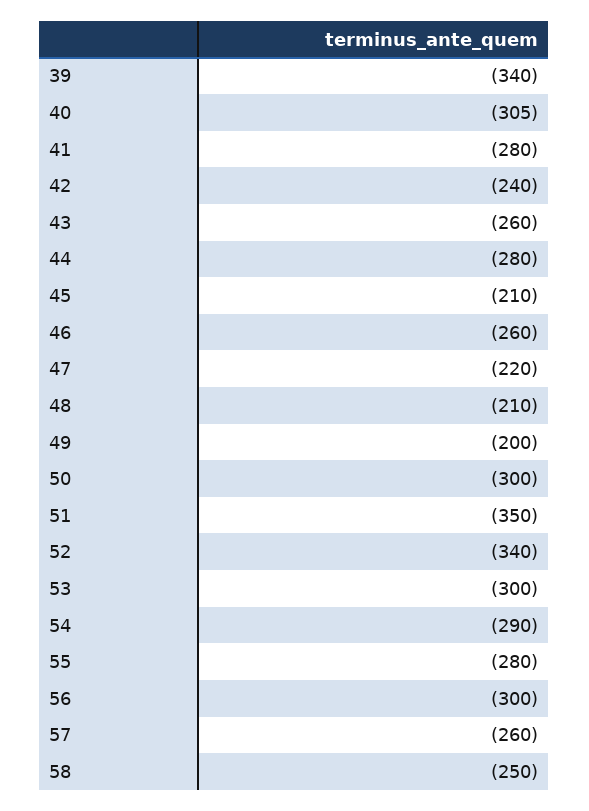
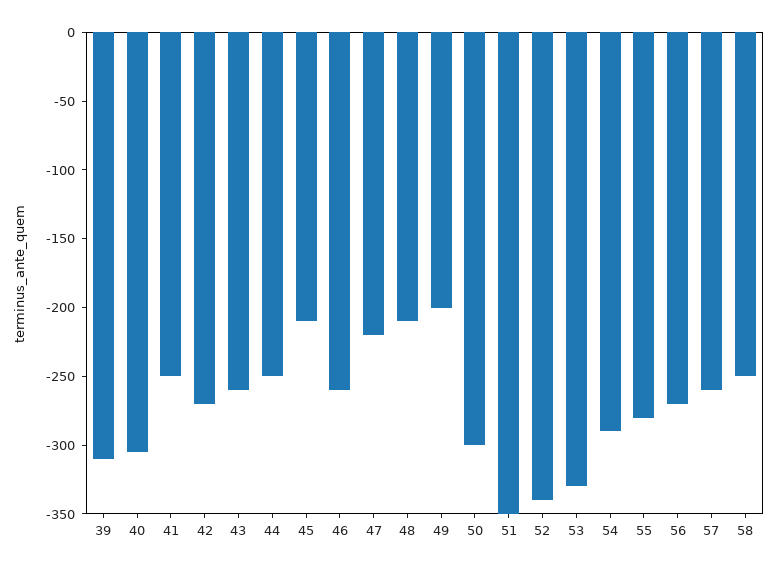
39: -340 -> -310
41: -280 -> -250
42: -240 -> -270
44: -280 -> -250
53: -300 -> -330
56: -300 -> -270

